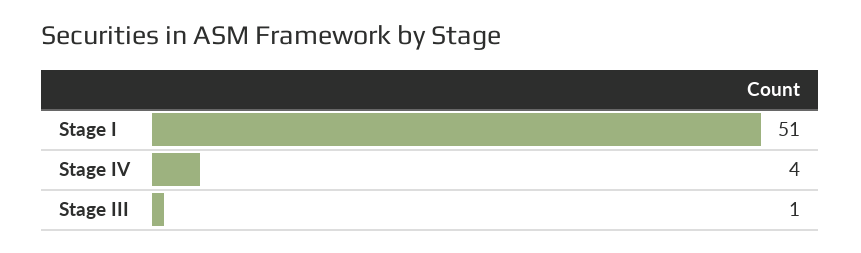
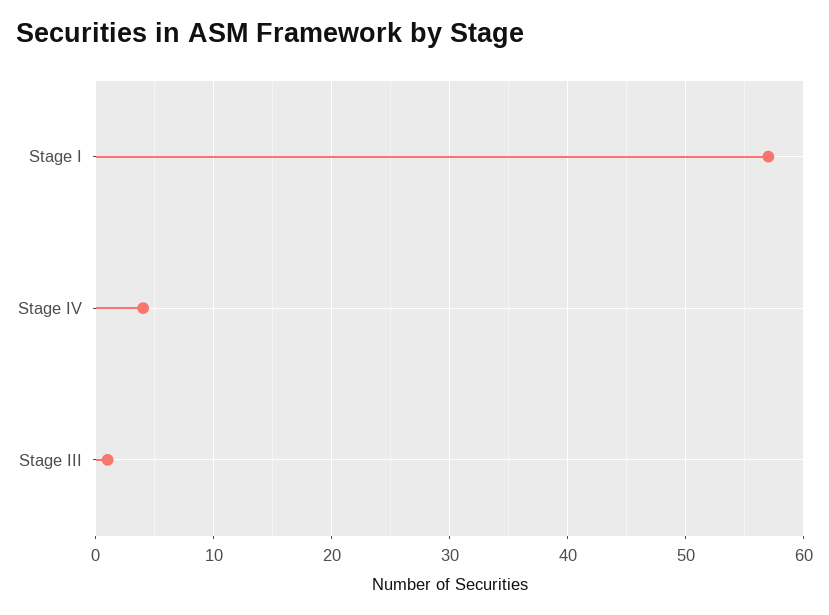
Stage I: 51 -> 57

